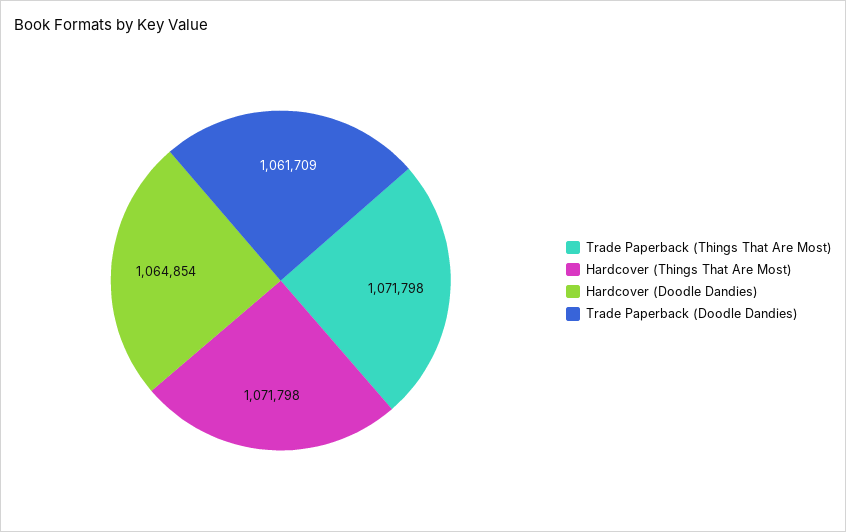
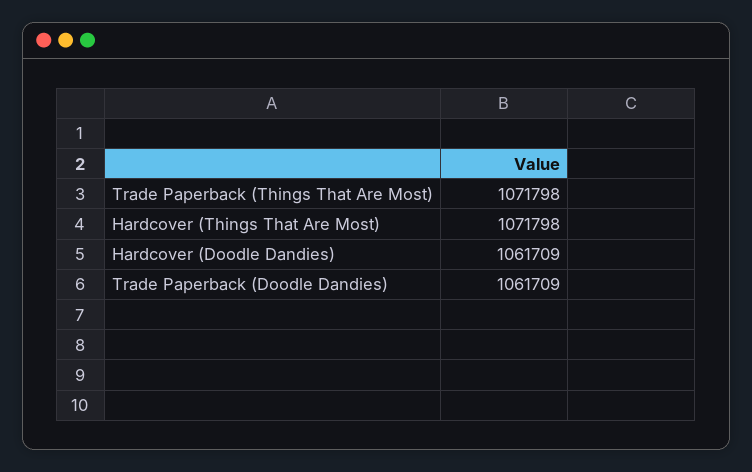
Hardcover (Doodle Dandies): 1064854 -> 1061709

